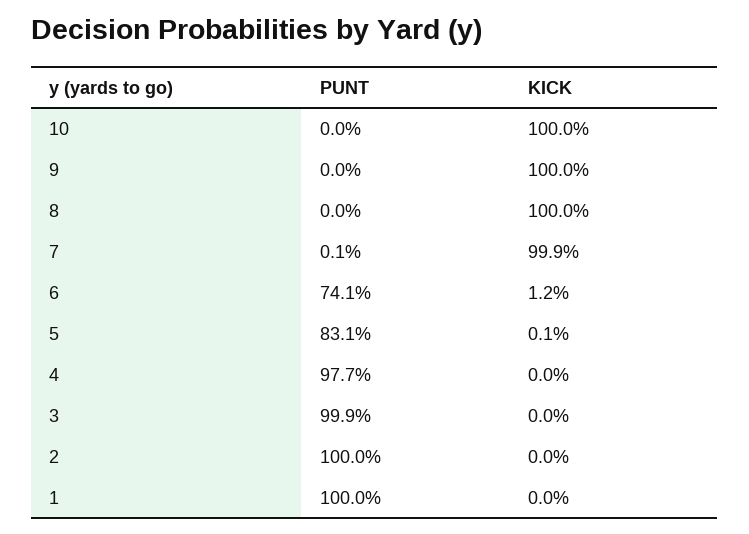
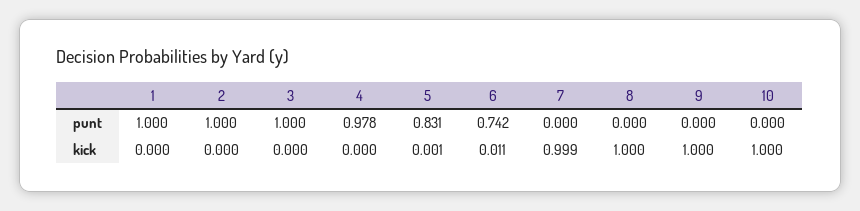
PUNT, 7: 0.001 -> 0
PUNT, 6: 0.741 -> 0.742
KICK, 6: 0.012 -> 0.011
PUNT, 4: 0.977 -> 0.978
PUNT, 3: 0.999 -> 1

